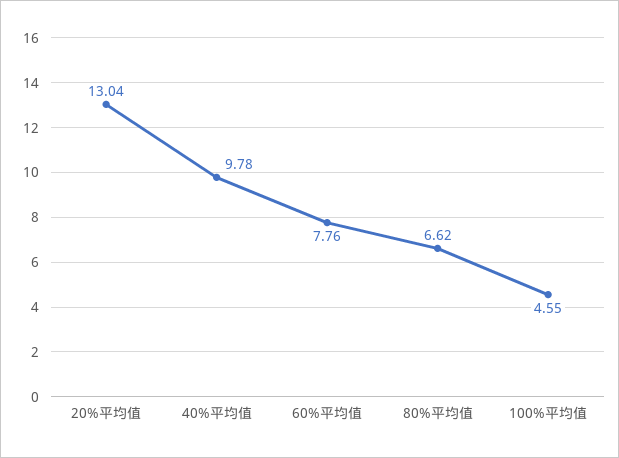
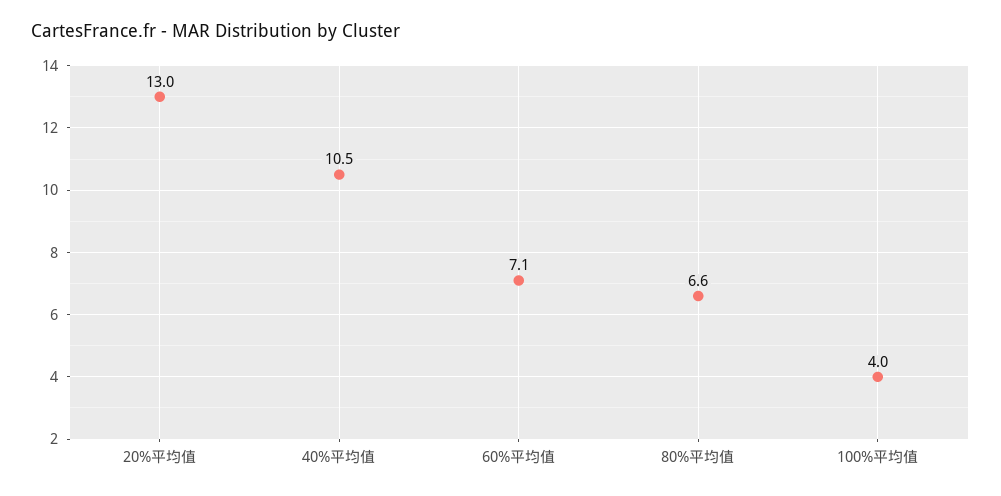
40%平均值: 9.78 -> 10.5
60%平均值: 7.76 -> 7.1
100%平均值: 4.55 -> 4

